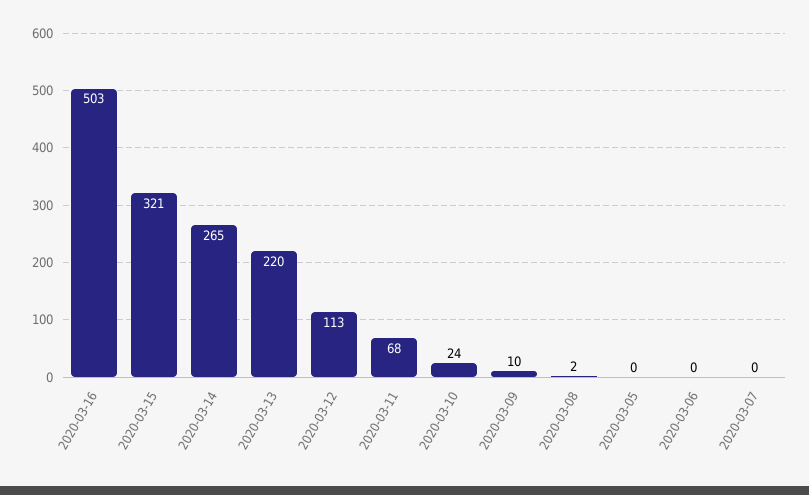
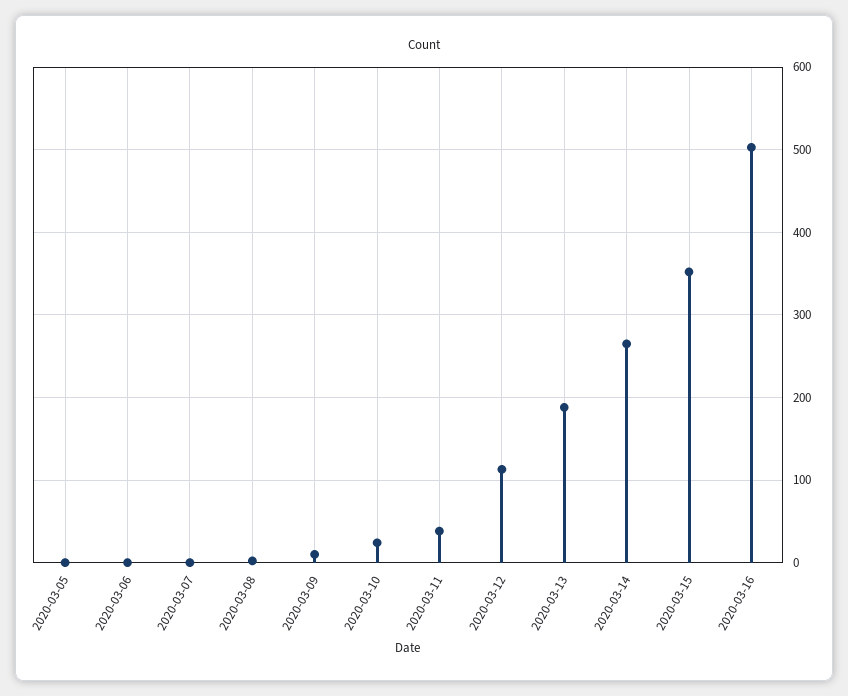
2020-03-15: 321 -> 350
2020-03-13: 220 -> 190
2020-03-11: 68 -> 40

